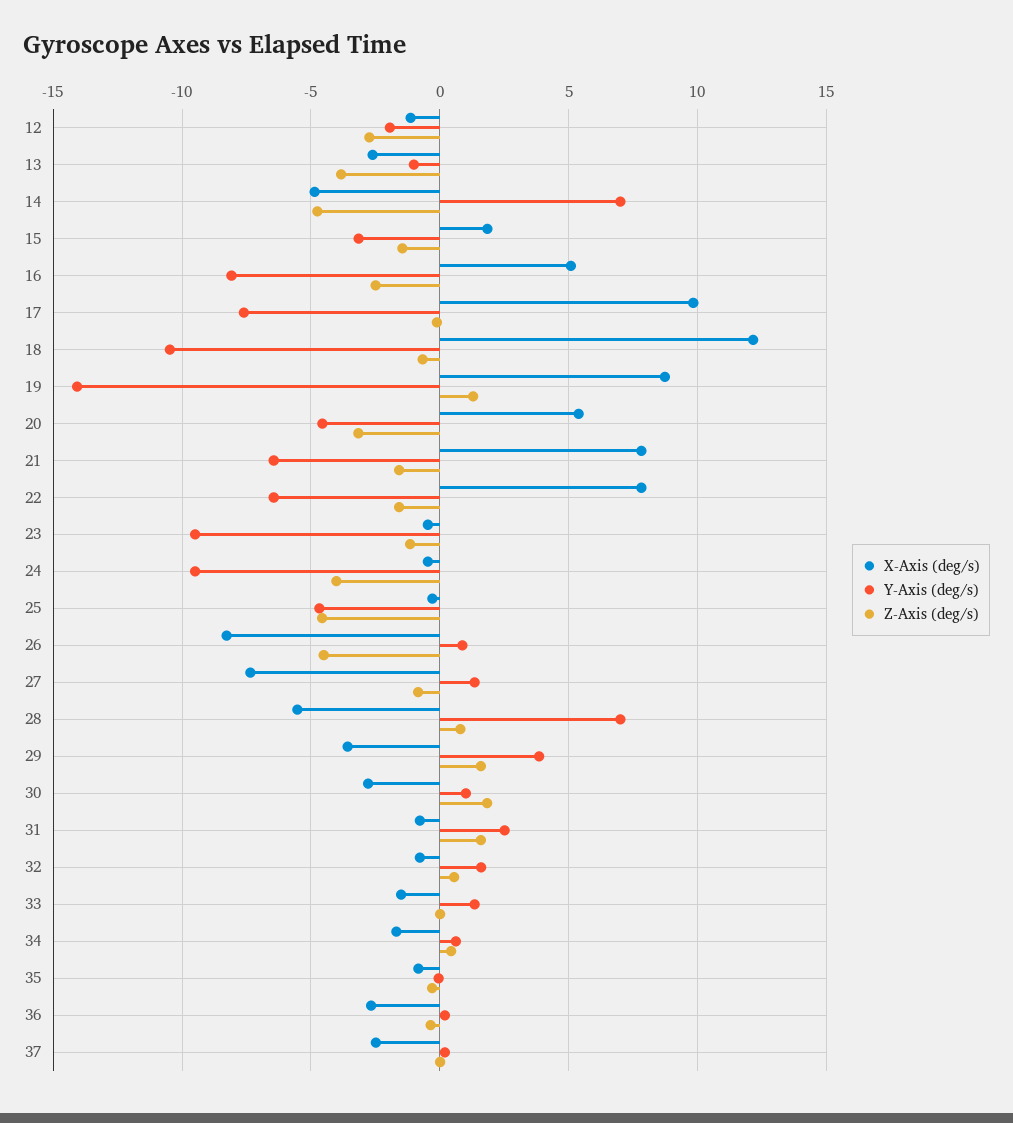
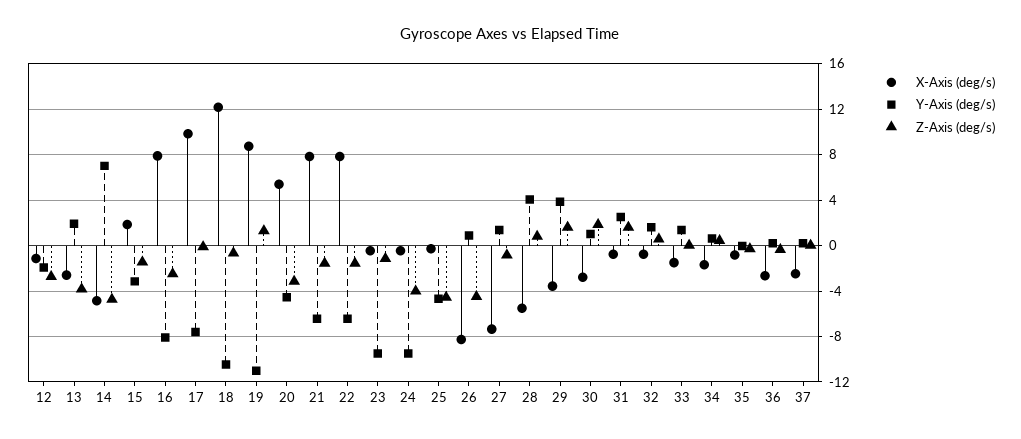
Y-Axis (deg/s), 13: -1 -> 2
X-Axis (deg/s), 16: 5 -> 8
Y-Axis (deg/s), 19: -14 -> -11
Y-Axis (deg/s), 28: 7 -> 4

